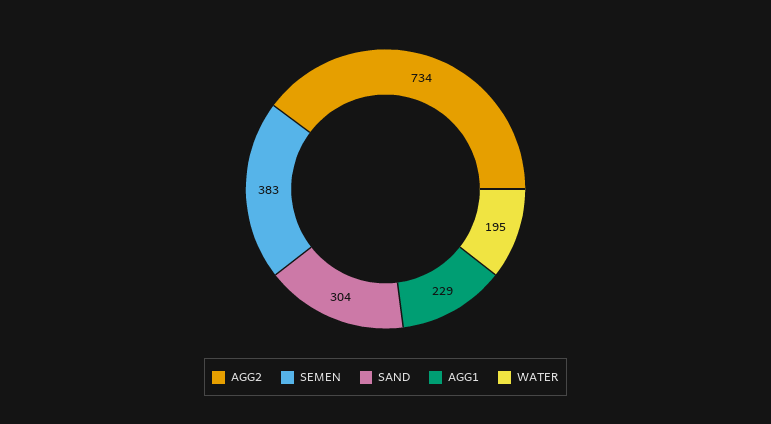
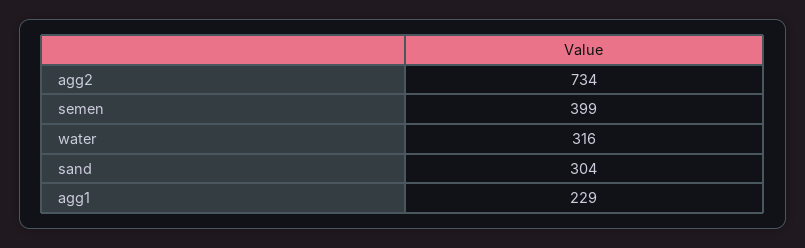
SEMEN: 383 -> 399
WATER: 195 -> 316

